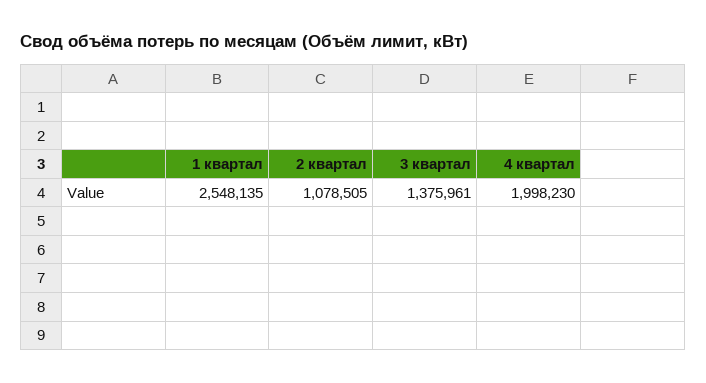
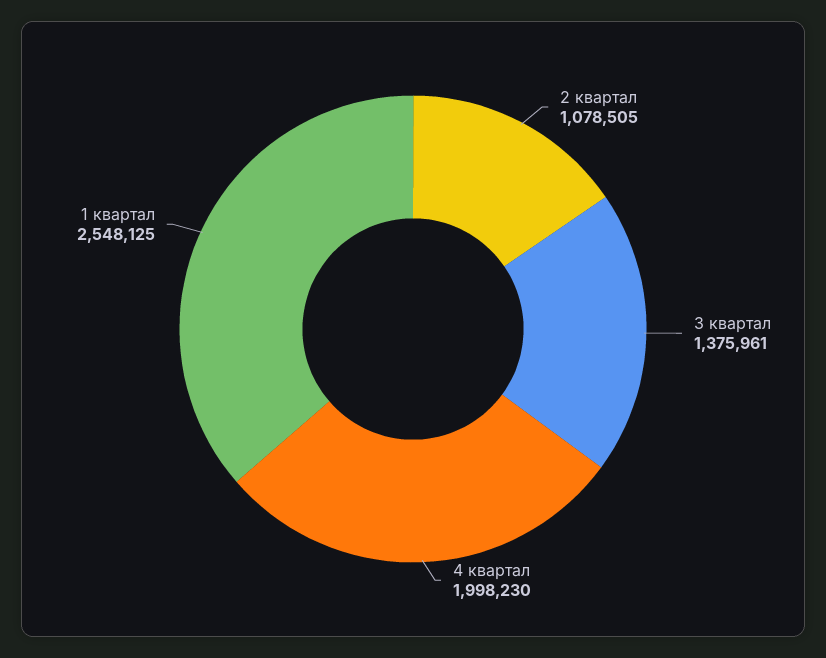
1 квартал: 2548135 -> 2548125

